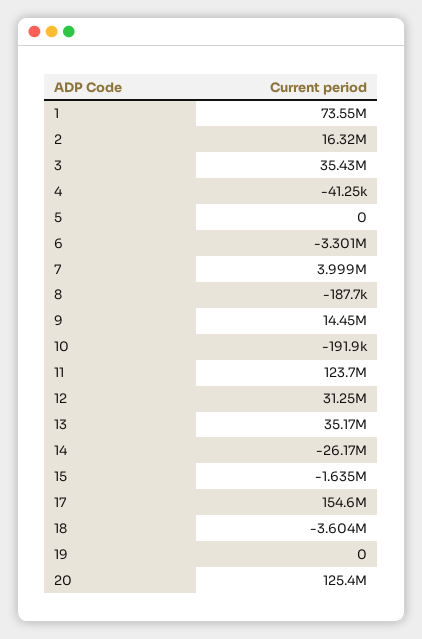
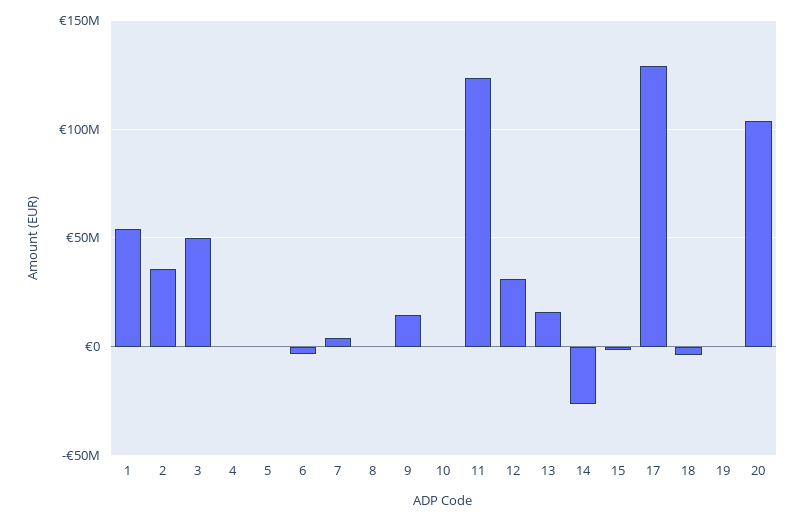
1: 73550000 -> 55000000
2: 16320000 -> 35000000
3: 35430000 -> 50000000
13: 35170000 -> 15000000
17: 154600000 -> 130000000
20: 125400000 -> 105000000

